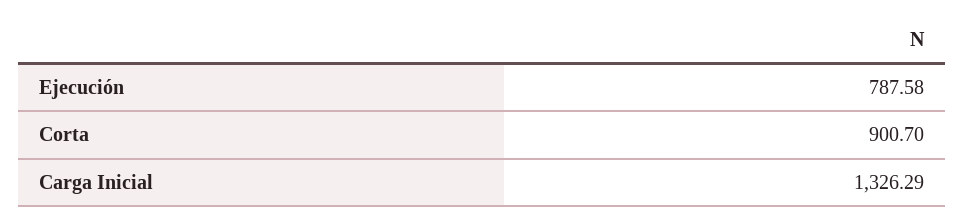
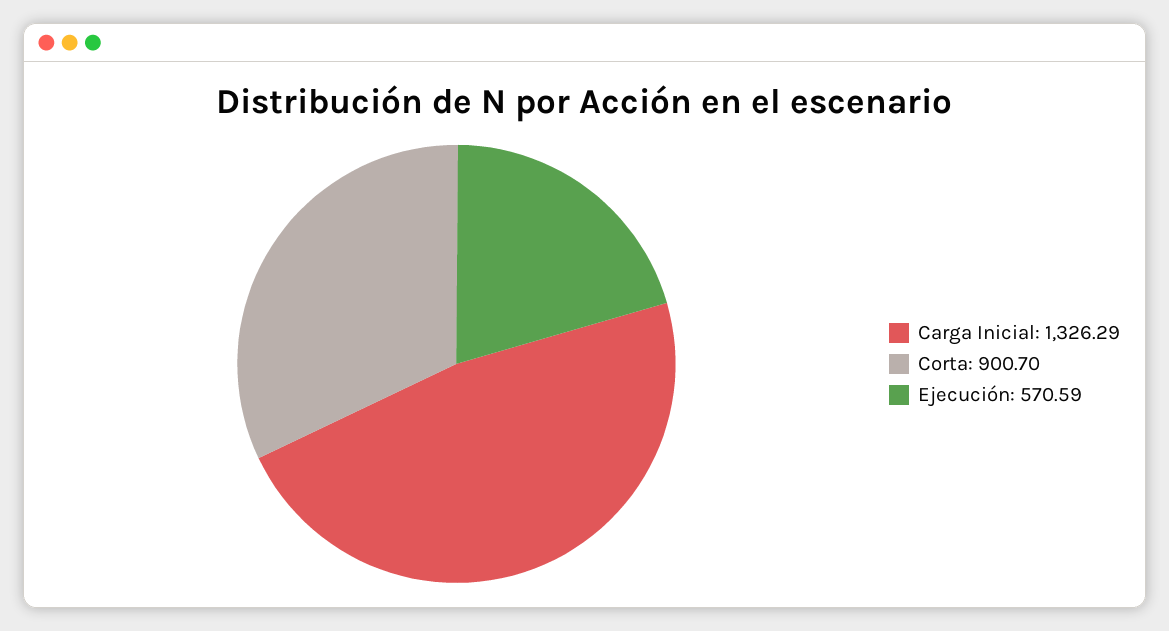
Ejecución: 787.58 -> 570.59

